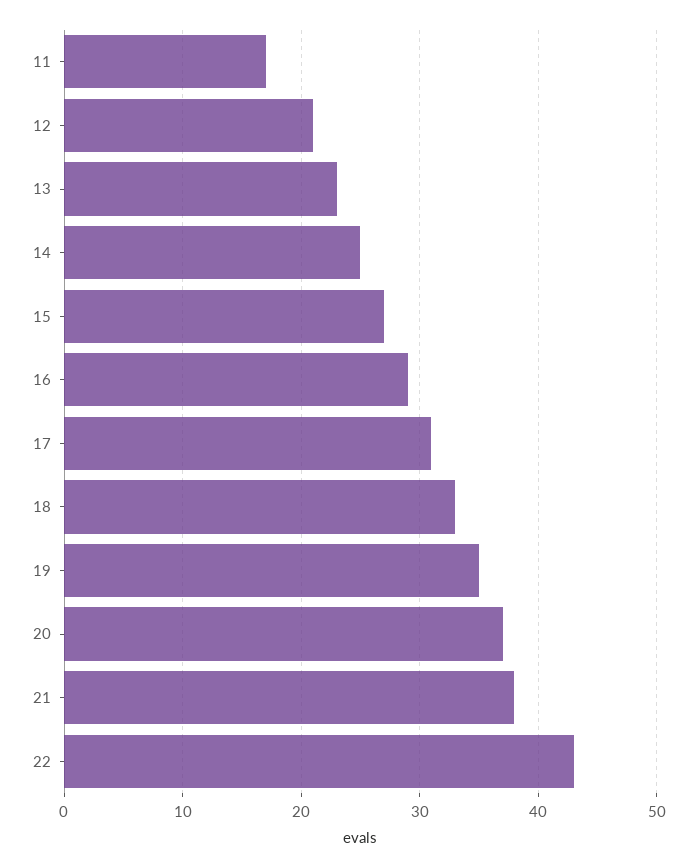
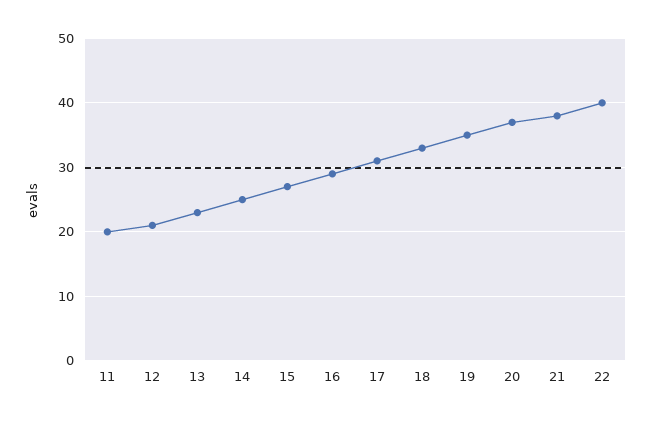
11: 17 -> 20
22: 43 -> 40

